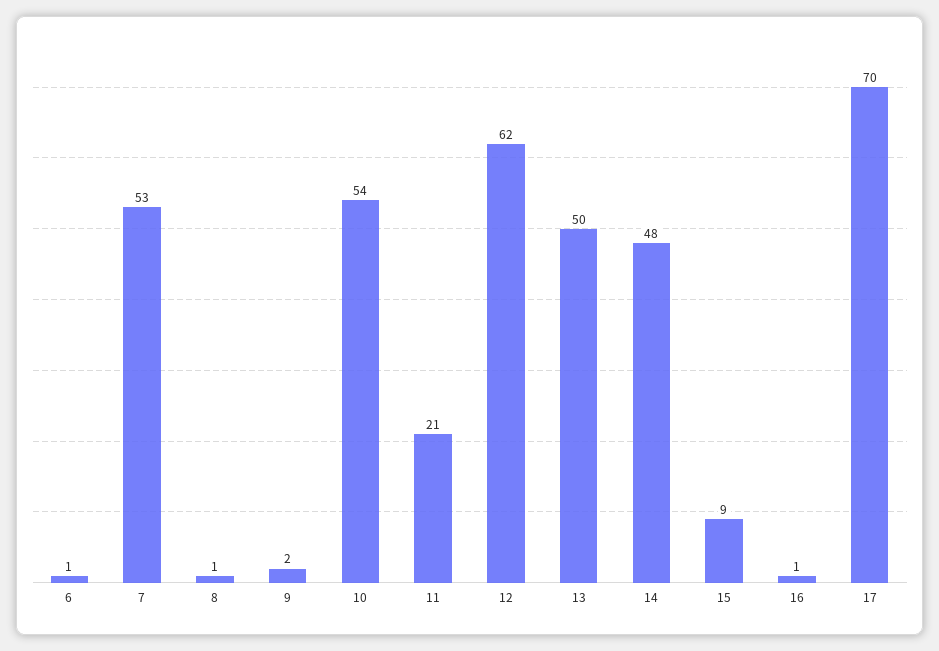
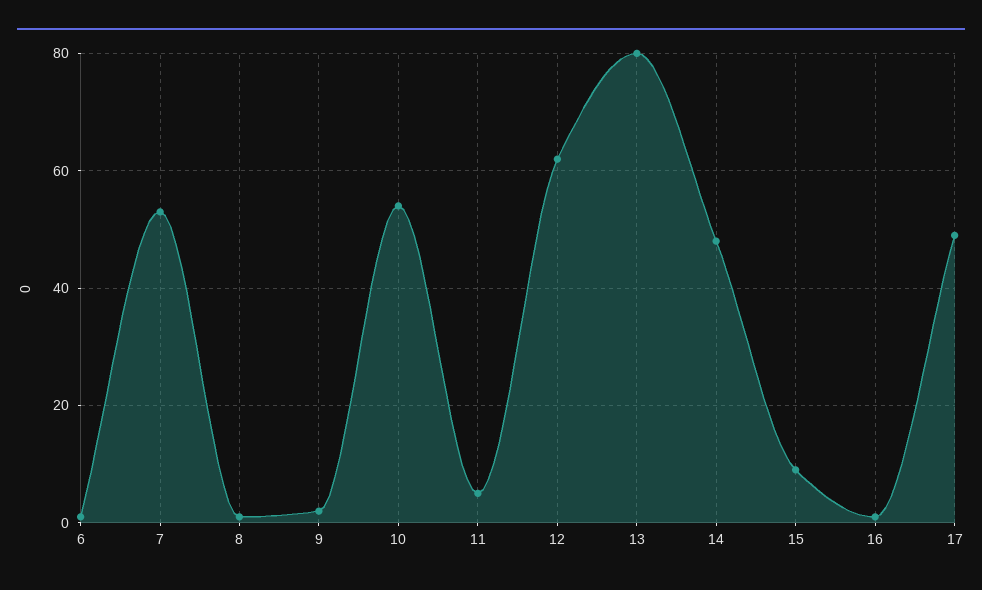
11: 21 -> 5
13: 50 -> 80
17: 70 -> 50

